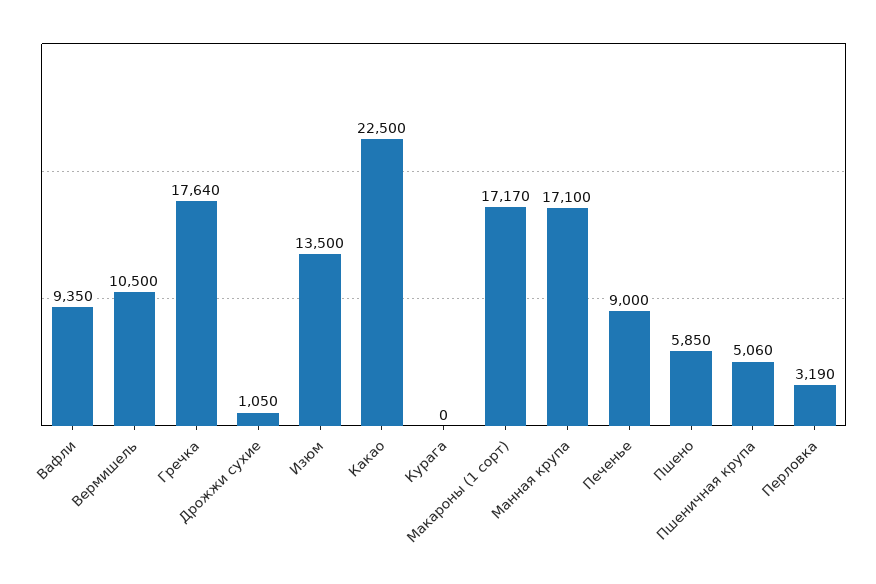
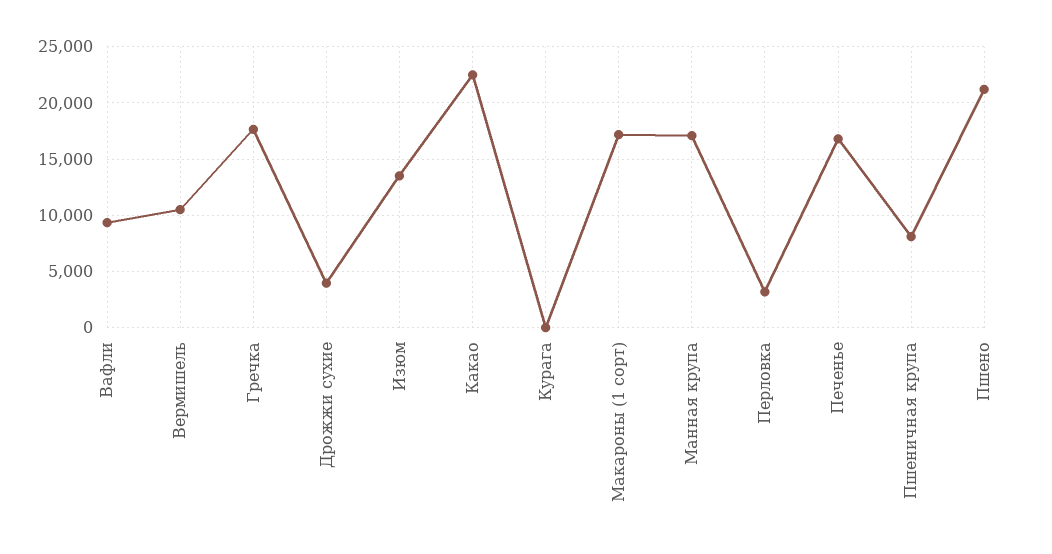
Дрожжи сухие: 1050 -> 4000
Печенье: 9000 -> 17000
Пшено: 5850 -> 21000
Пшеничная крупа: 5060 -> 8000

